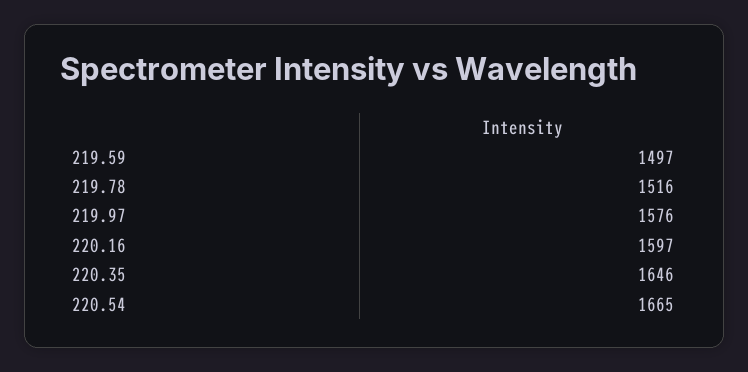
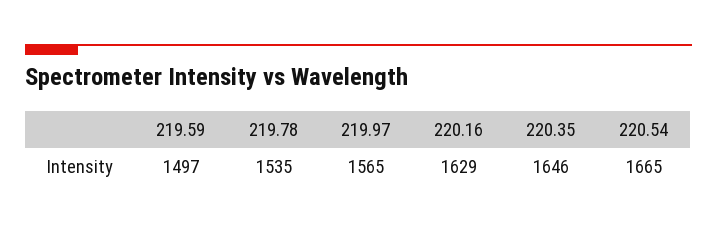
219.78: 1516 -> 1535
219.97: 1576 -> 1565
220.16: 1597 -> 1629

